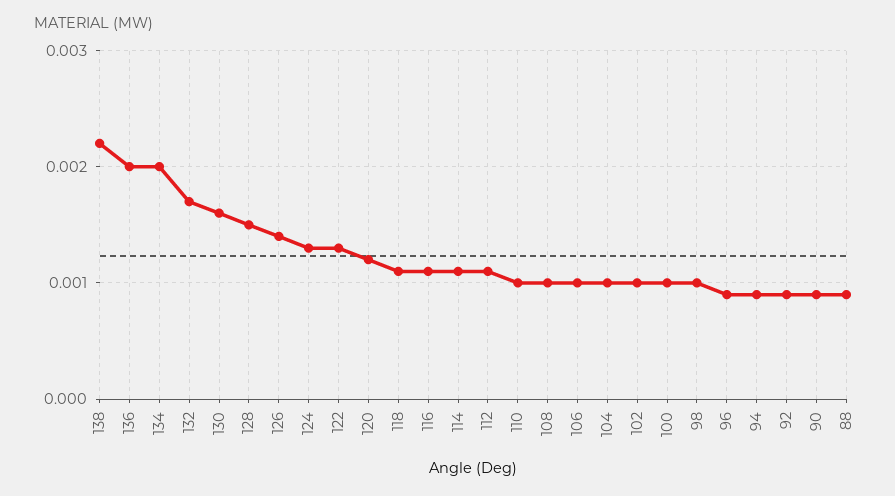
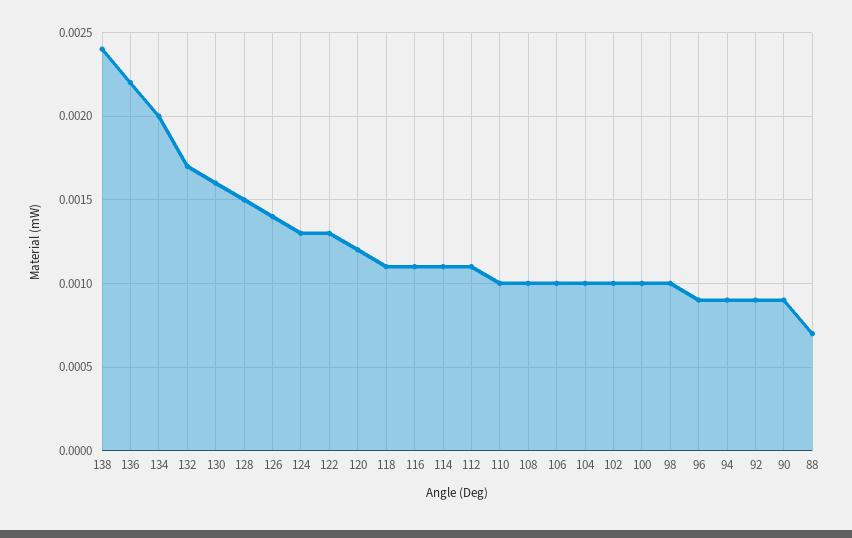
138: 0.0022 -> 0.0024
136: 0.002 -> 0.0022
88: 0.0009 -> 0.0007

